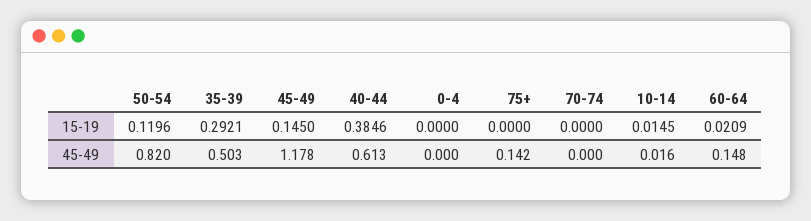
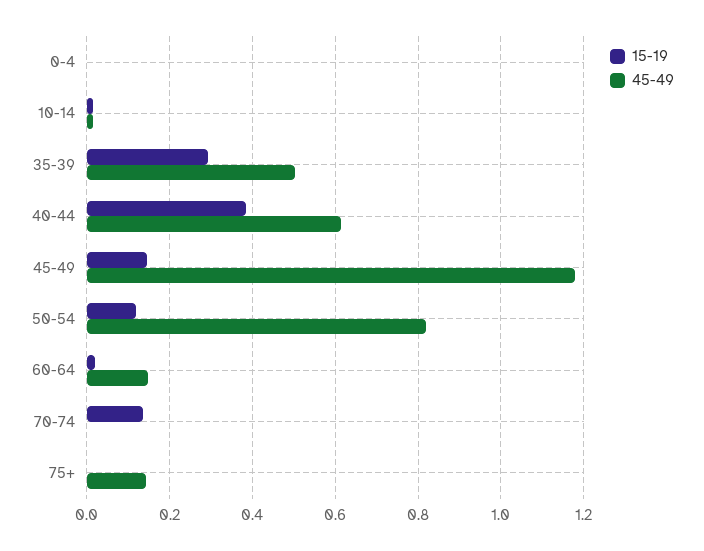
15-19, 70-74: 0 -> 0.14

